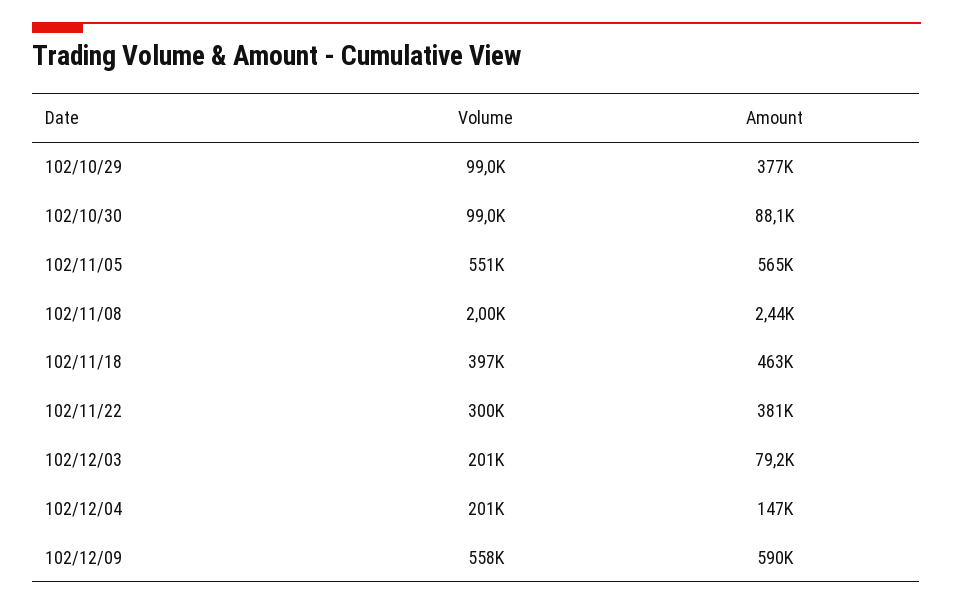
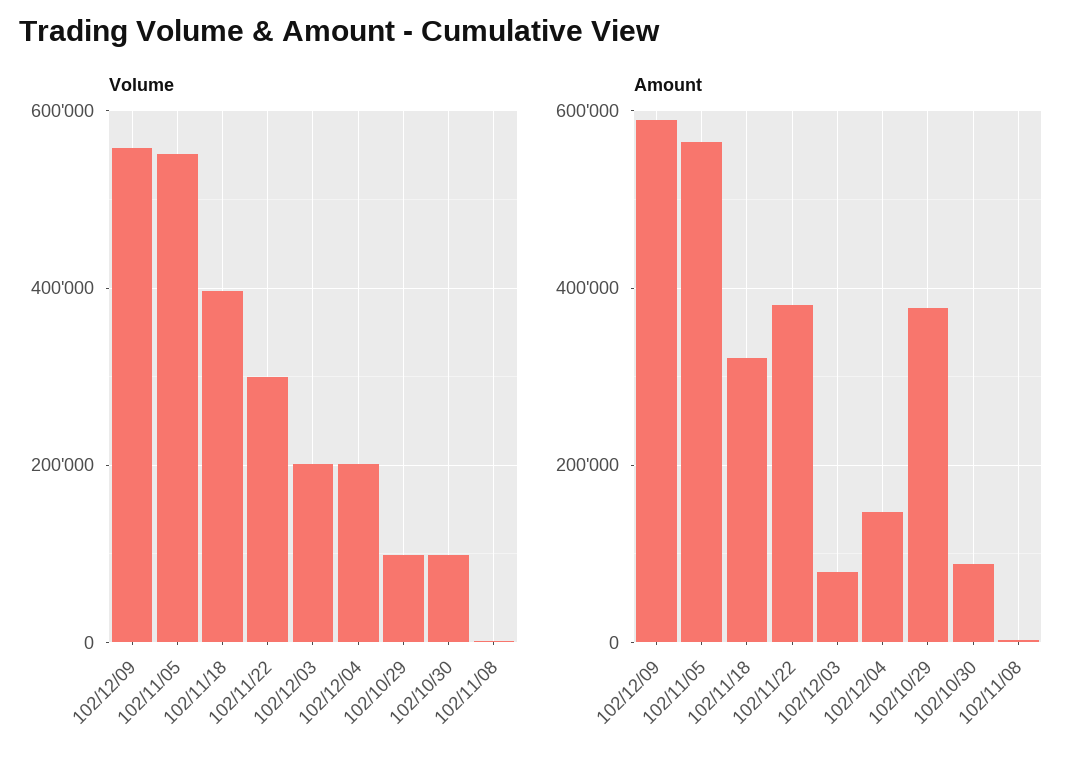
Amount, 102/11/18: 463000 -> 320000

